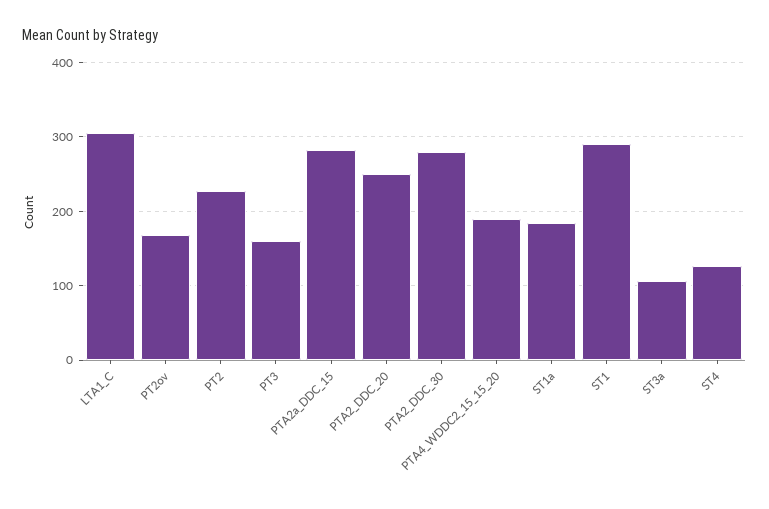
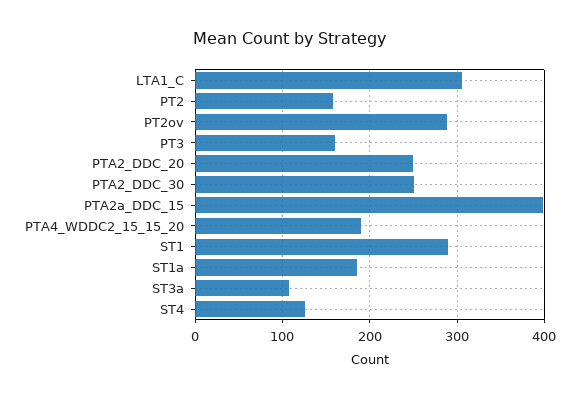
PT2ov: 170 -> 290
PT2: 230 -> 160
PTA2a_DDC_15: 280 -> 400
PTA2_DDC_30: 280 -> 250

